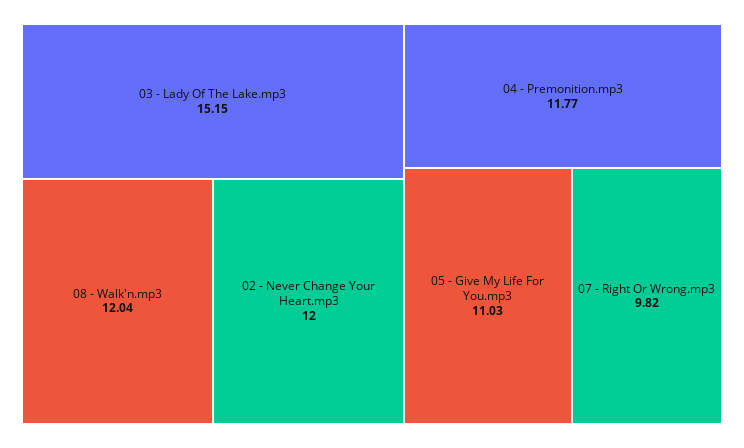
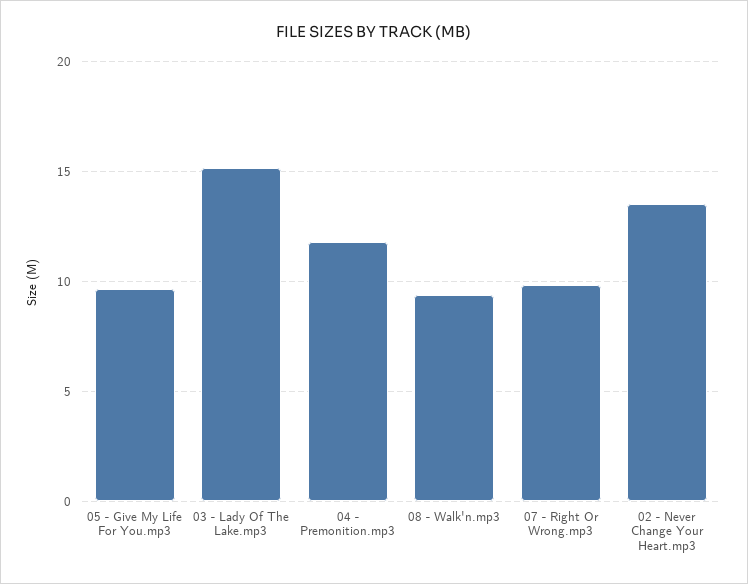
08 - Walk'n.mp3: 12.04 -> 9.5
02 - Never Change Your Heart.mp3: 12 -> 13.5
05 - Give My Life For You.mp3: 11.03 -> 9.5

